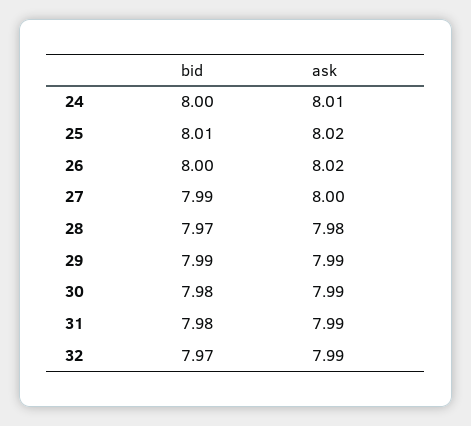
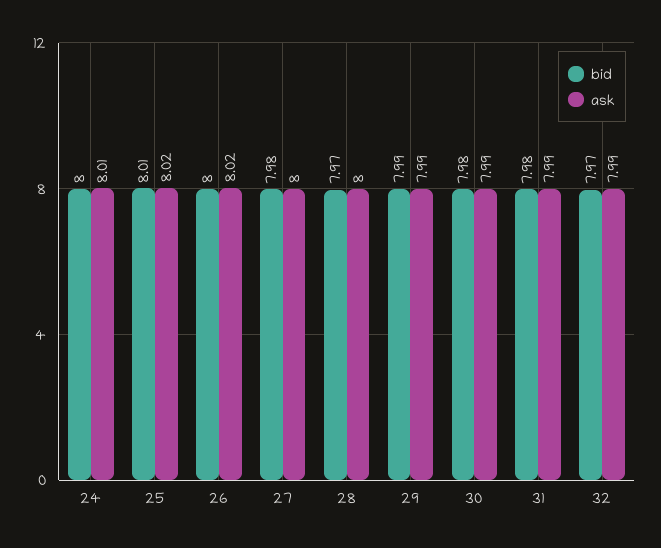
bid, 27: 7.99 -> 7.98
ask, 28: 7.98 -> 8

